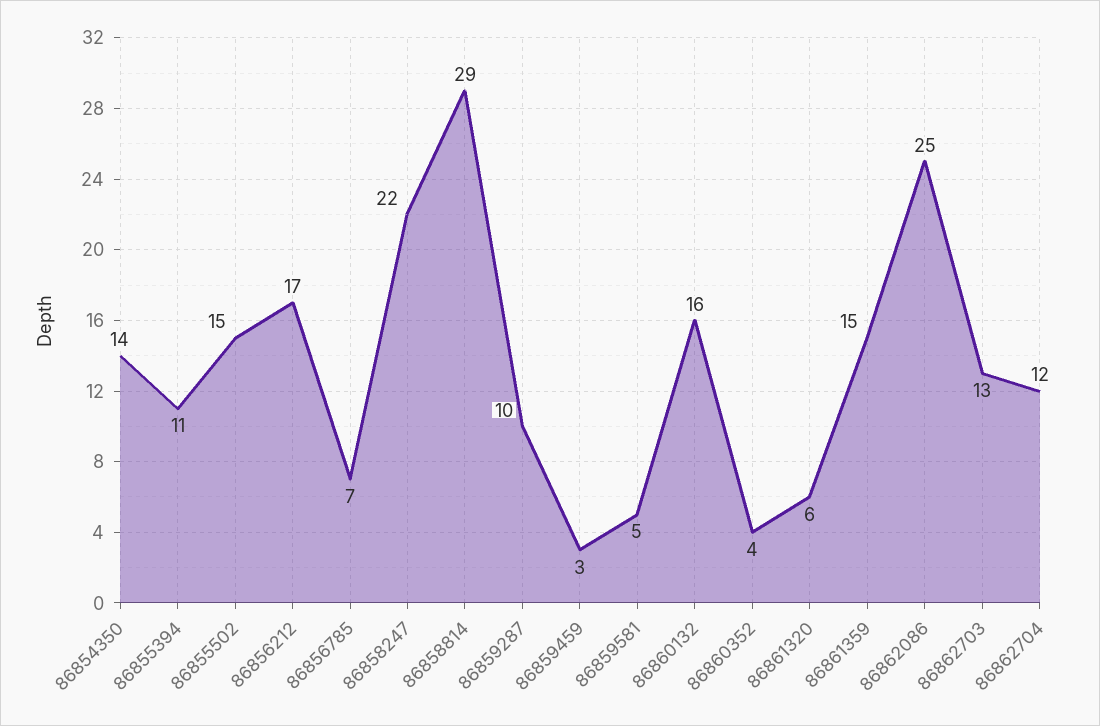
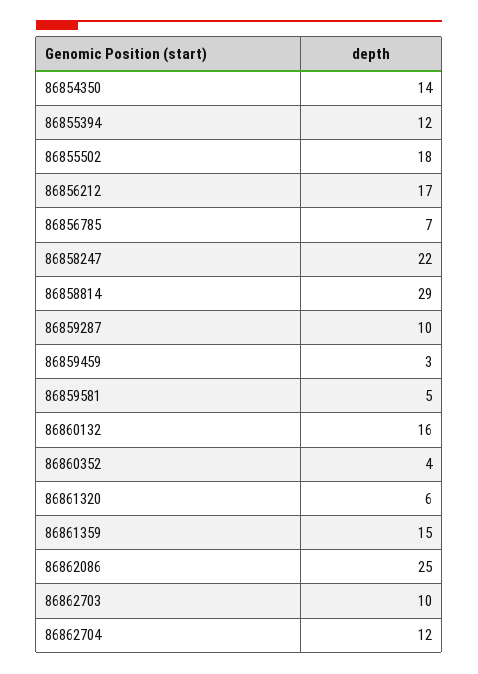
86855394: 11 -> 12
86855502: 15 -> 18
86862703: 13 -> 10

